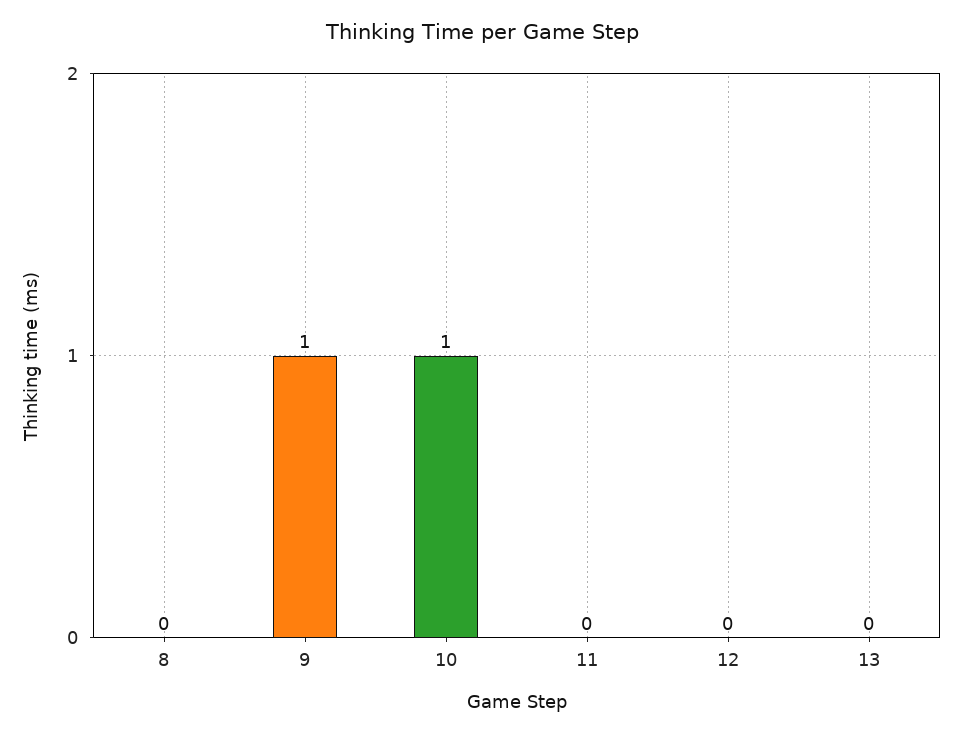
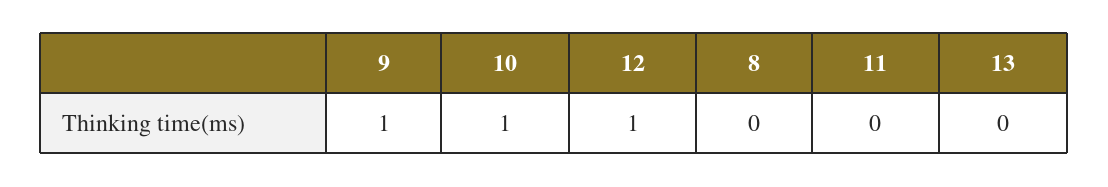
12: 0 -> 1

